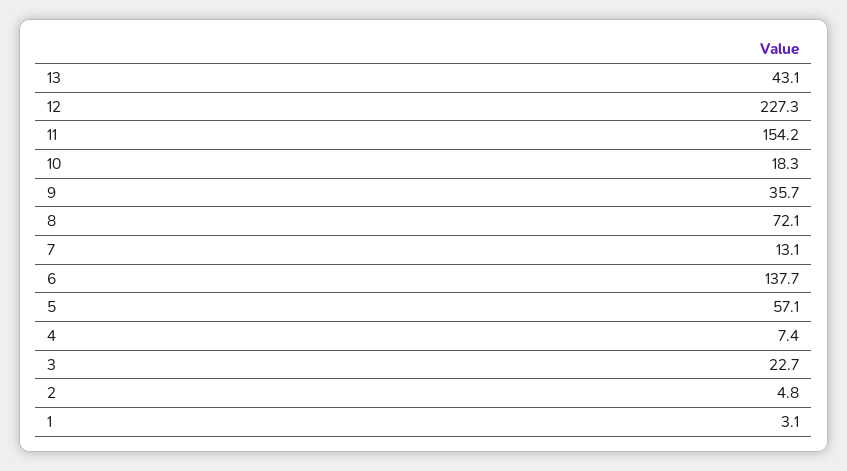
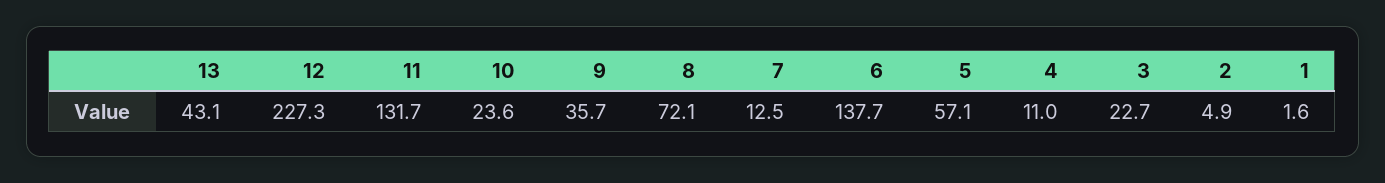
11: 154.2 -> 131.7
10: 18.3 -> 23.6
7: 13.1 -> 12.5
4: 7.4 -> 11
2: 4.8 -> 4.9
1: 3.1 -> 1.6

